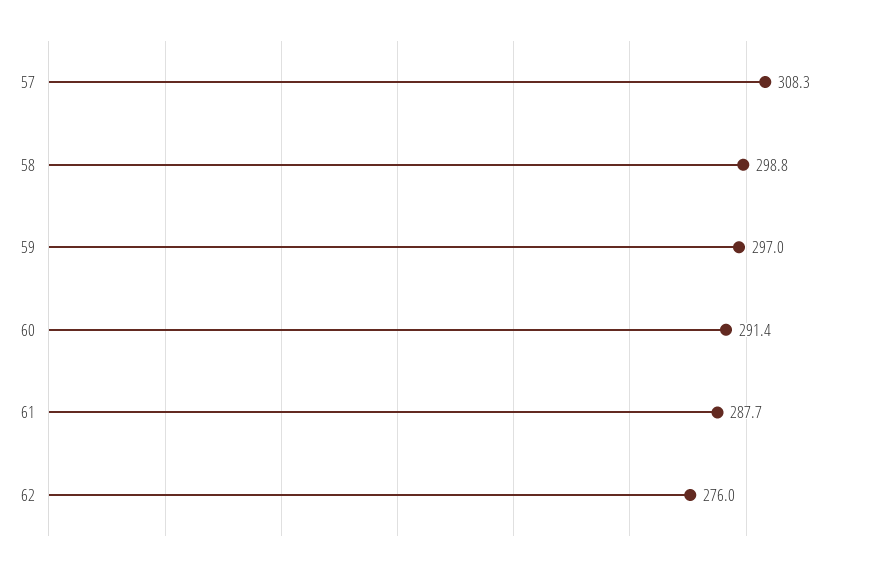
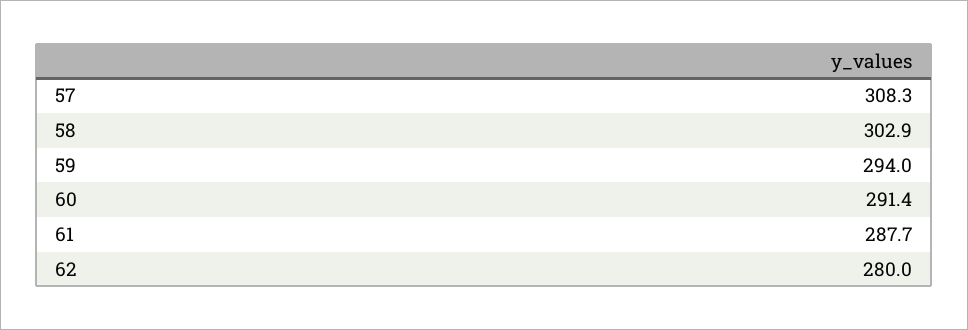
58: 298.8 -> 302.9
59: 297 -> 294
62: 276 -> 280

